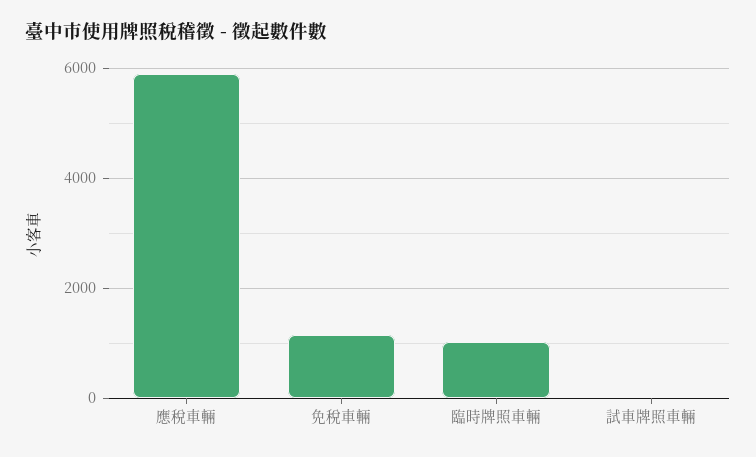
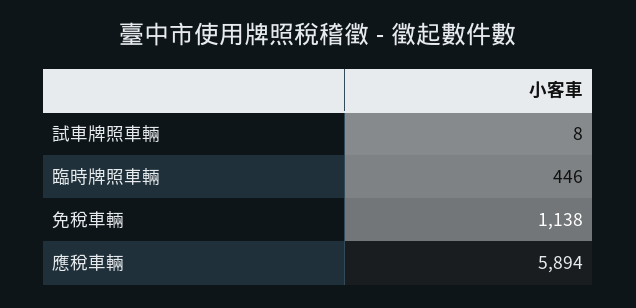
臨時牌照車輛: 1000 -> 446

